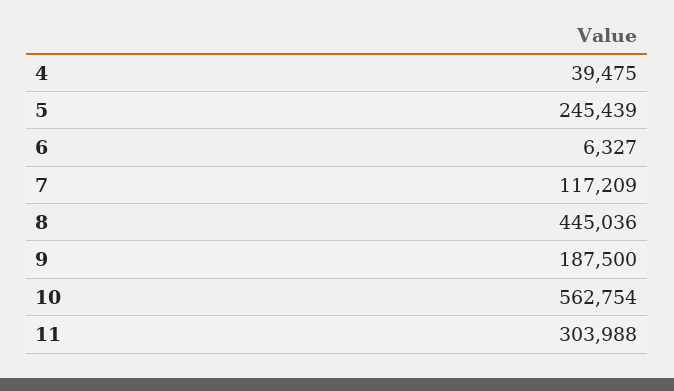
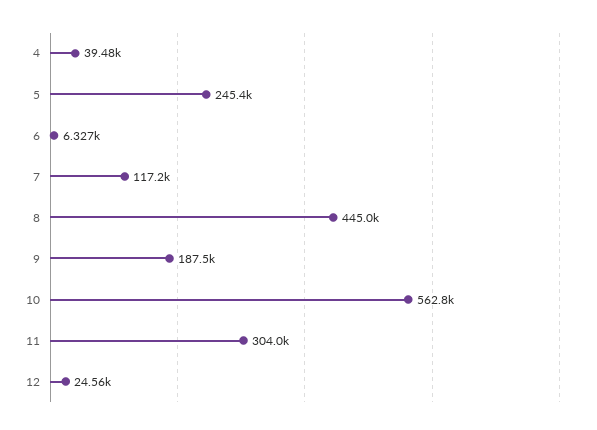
12: none -> 24560

